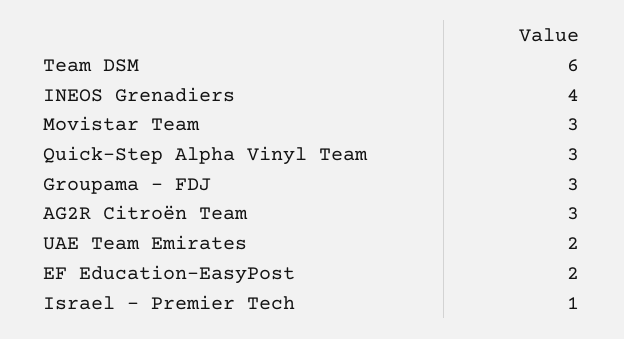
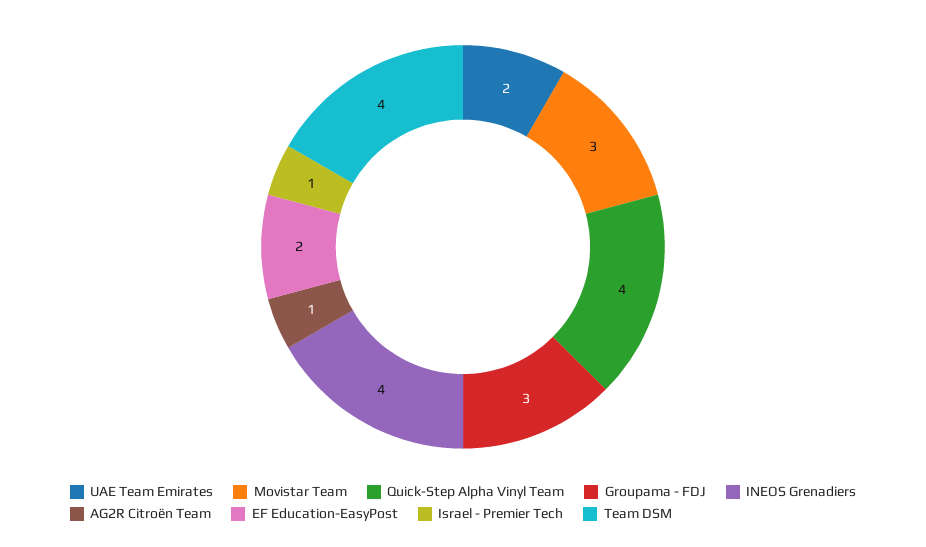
Team DSM: 6 -> 4
Quick-Step Alpha Vinyl Team: 3 -> 4
AG2R Citroën Team: 3 -> 1

